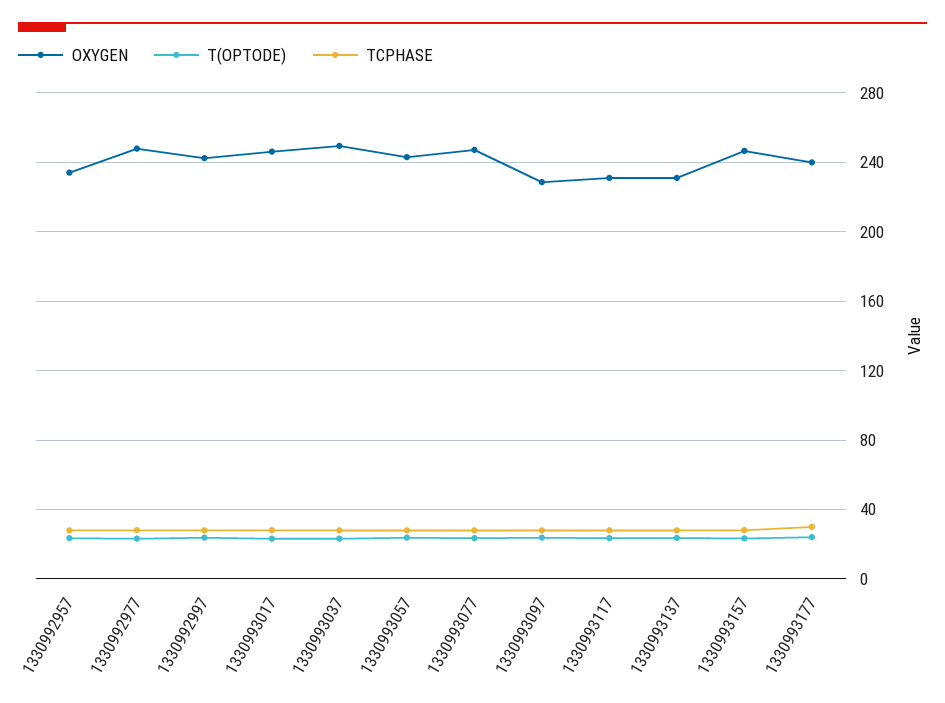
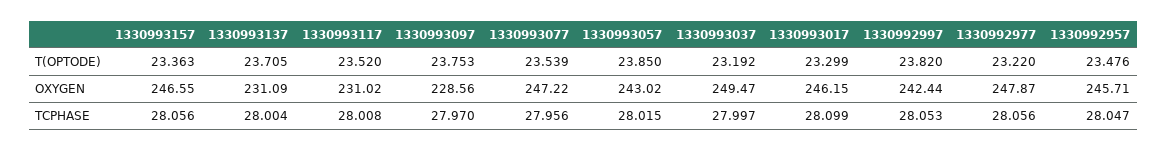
OXYGEN, 1330992957: 235 -> 245.71
OXYGEN, 1330993177: 240 -> none
T(OPTODE), 1330993177: 25 -> none
TCPHASE, 1330993177: 30 -> none

